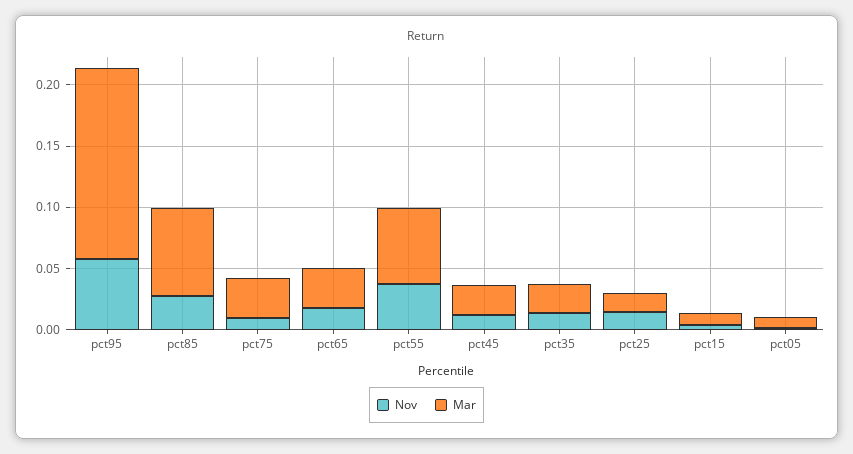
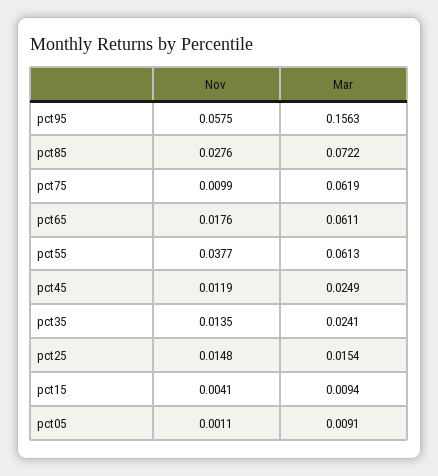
Mar, pct75: 0.03 -> 0.0619
Mar, pct65: 0.03 -> 0.0611

